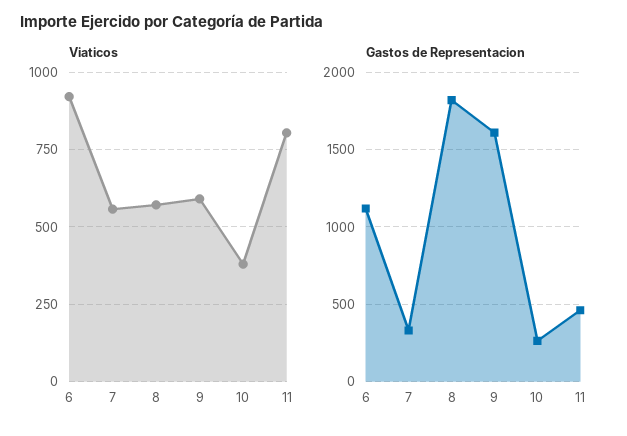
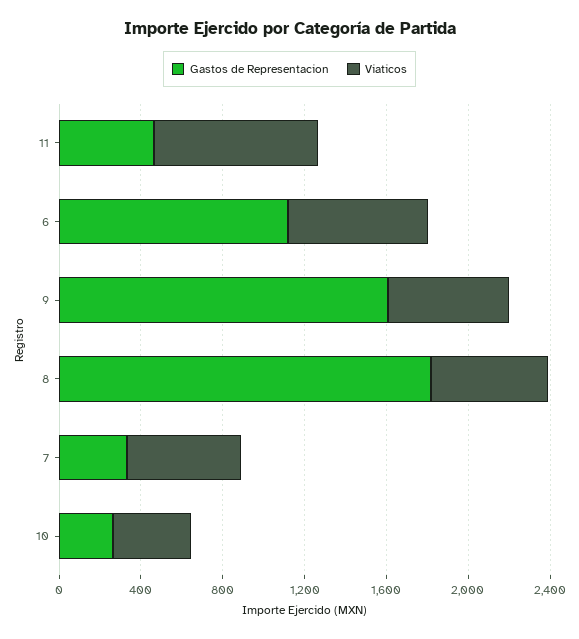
Viaticos, 6: 925 -> 700

